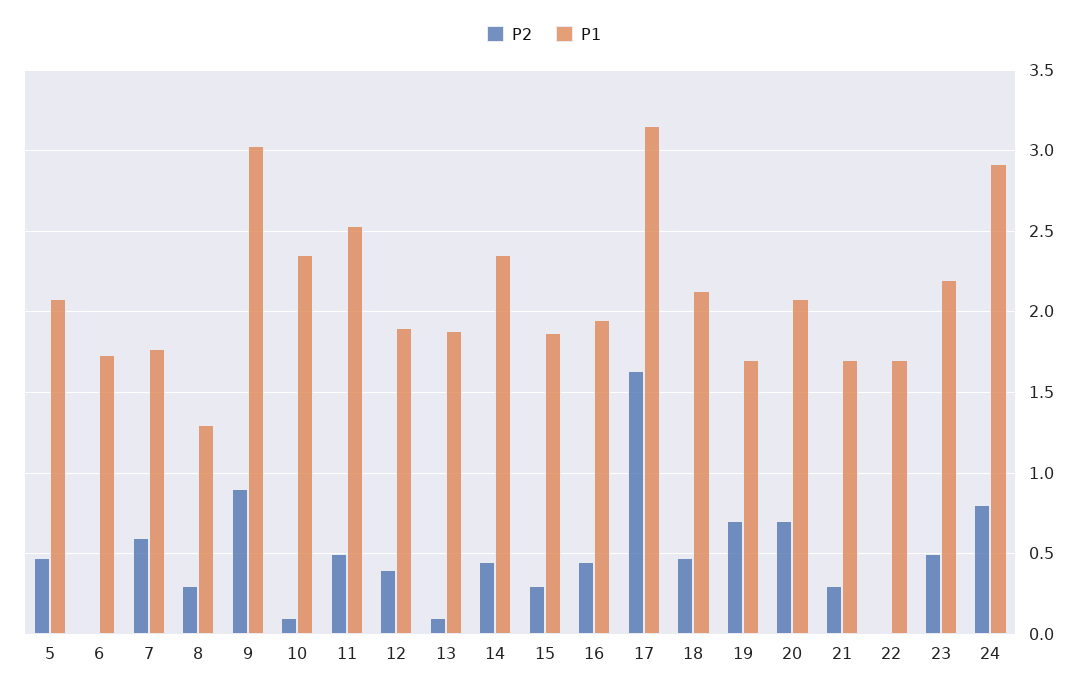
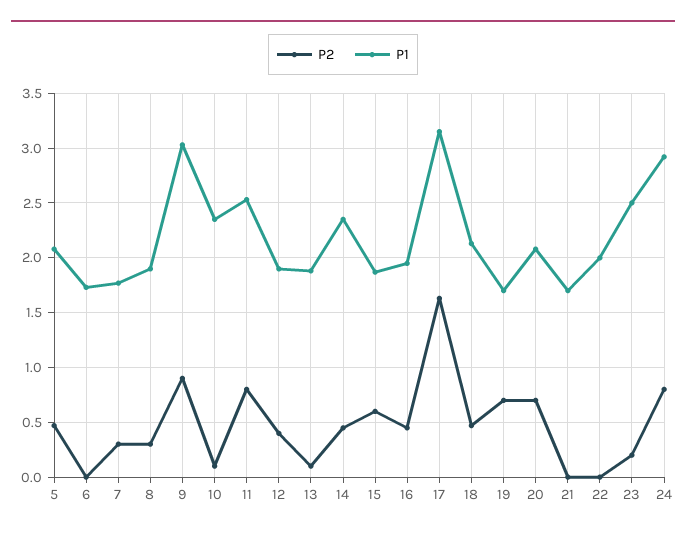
P2, 7: 0.6 -> 0.3
P1, 8: 1.3 -> 1.9
P2, 11: 0.5 -> 0.8
P2, 15: 0.3 -> 0.6
P2, 21: 0.3 -> 0
P1, 22: 1.7 -> 2
P2, 23: 0.5 -> 0.2
P1, 23: 2.2 -> 2.5

